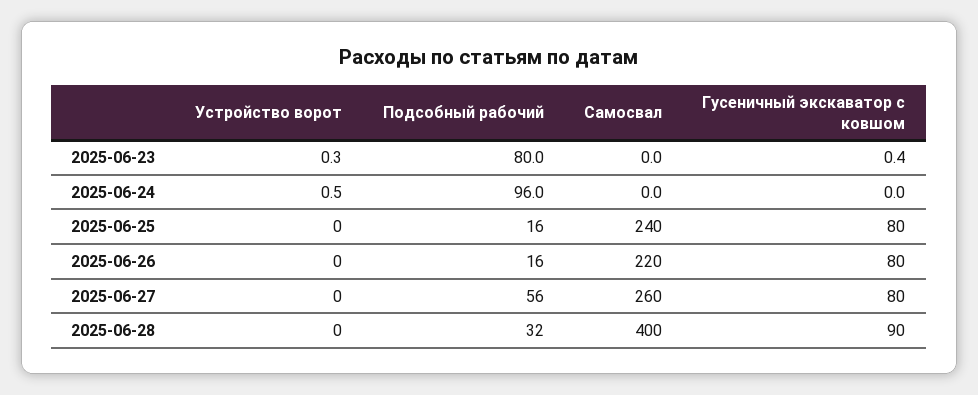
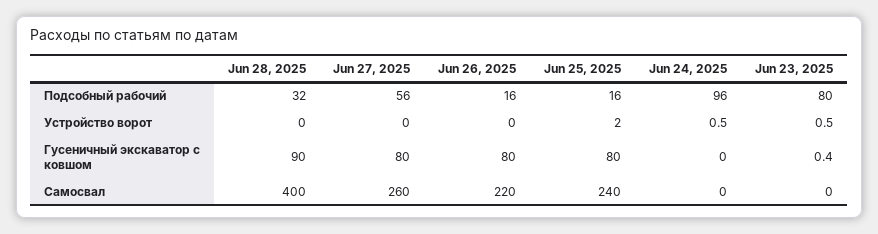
Устройство ворот, 2025-06-23: 0.3 -> 0.5
Устройство ворот, 2025-06-25: 0 -> 2

